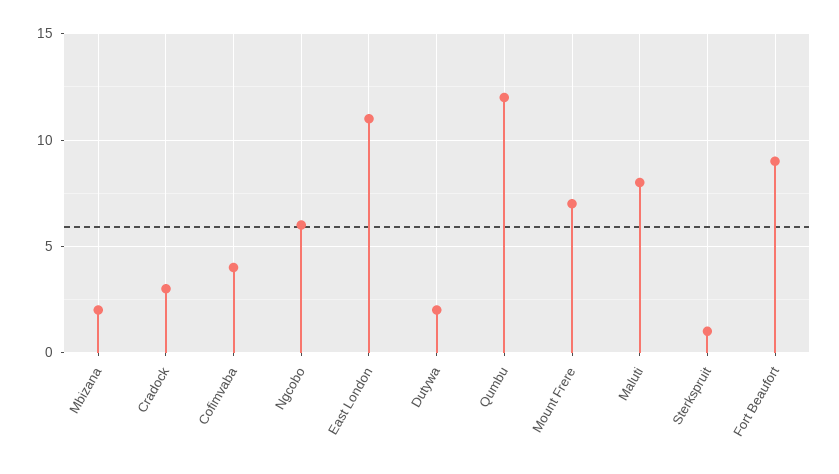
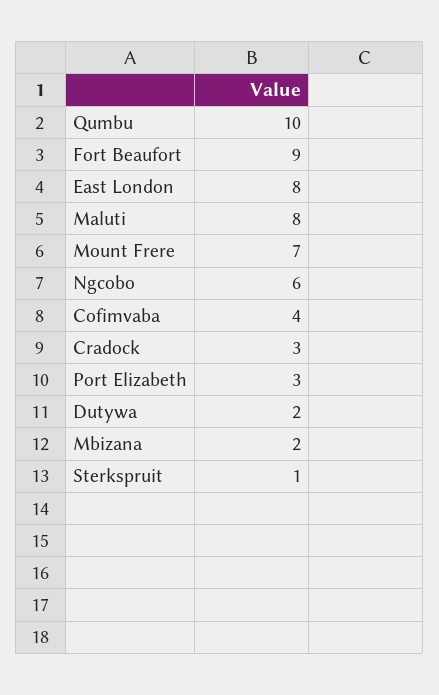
East London: 11 -> 8
Qumbu: 12 -> 10
Port Elizabeth: none -> 3

